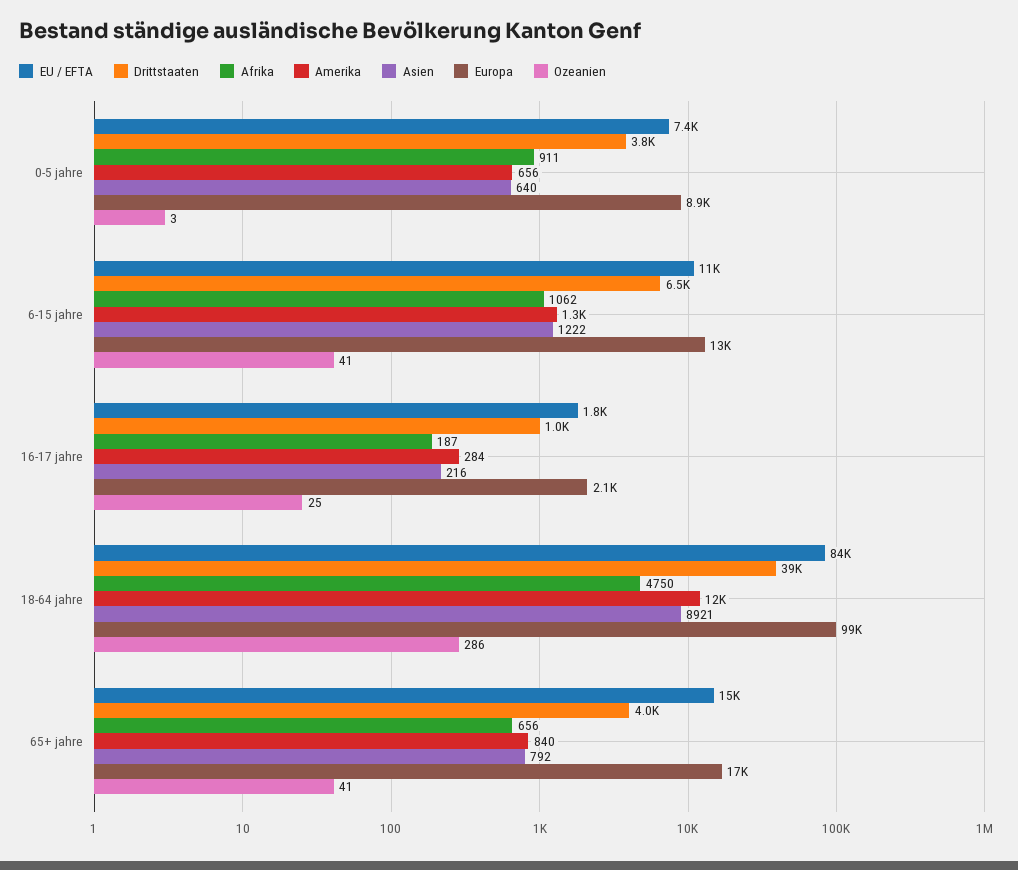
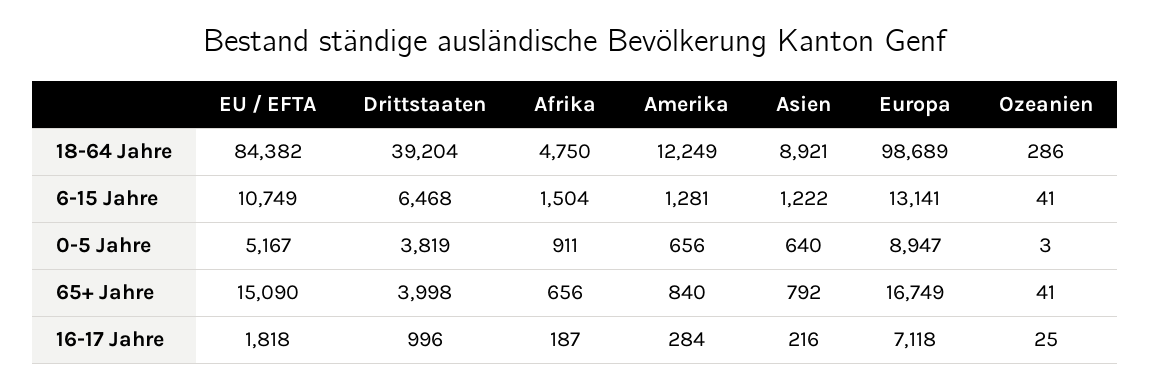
EU / EFTA, 0-5 jahre: 7400 -> 5167
Afrika, 6-15 jahre: 1062 -> 1504
Europa, 16-17 jahre: 2100 -> 7118

